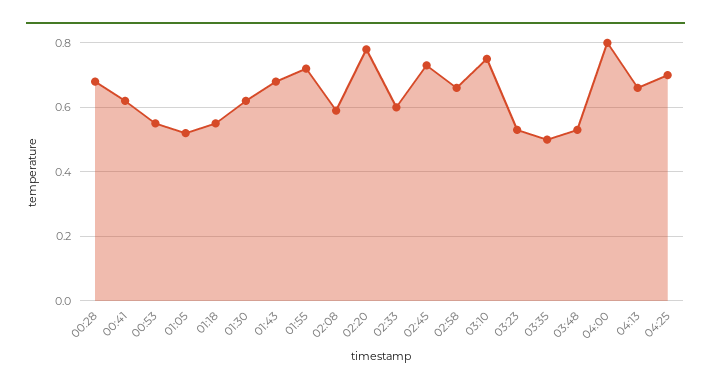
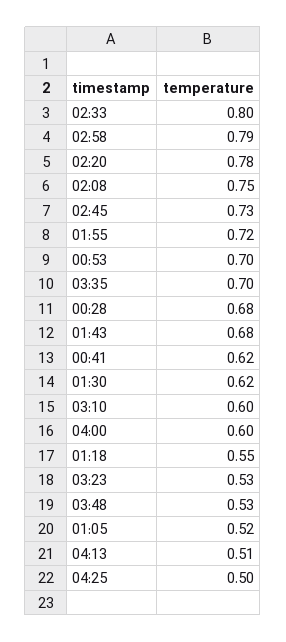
00:53: 0.55 -> 0.7
02:08: 0.6 -> 0.75
02:33: 0.6 -> 0.8
02:58: 0.65 -> 0.79
03:10: 0.75 -> 0.6
03:35: 0.5 -> 0.7
04:00: 0.8 -> 0.6
04:13: 0.65 -> 0.51
04:25: 0.7 -> 0.5

